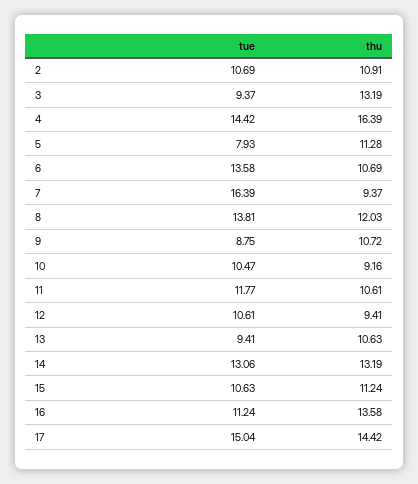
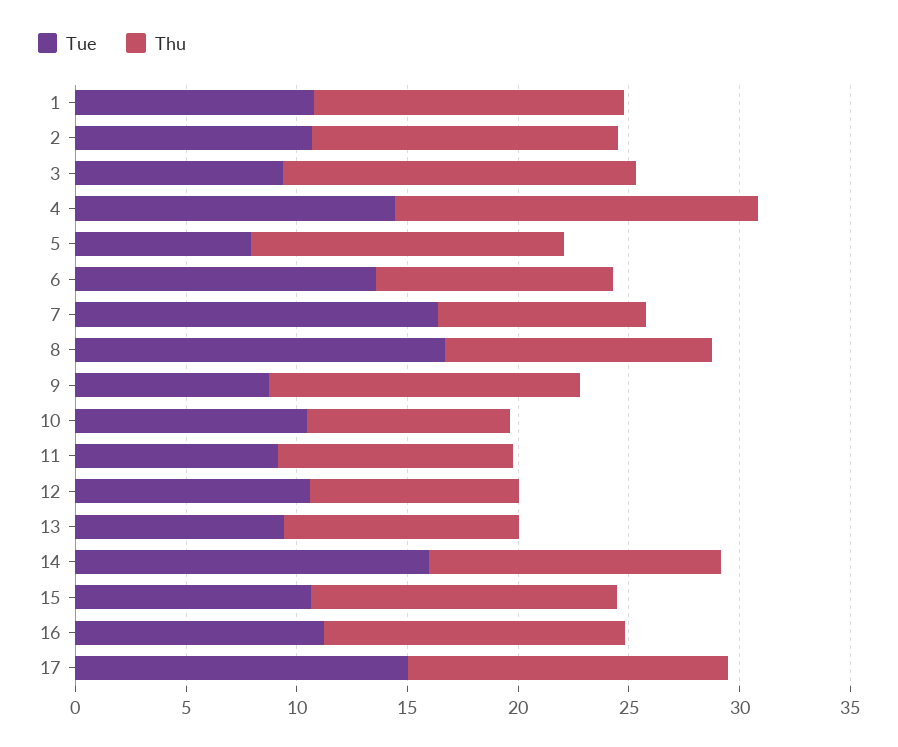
thu, 2: 10.91 -> 14
thu, 3: 13.19 -> 16
thu, 5: 11.28 -> 14
tue, 8: 13.81 -> 17
thu, 9: 10.72 -> 14
tue, 11: 11.77 -> 9
tue, 14: 13.06 -> 16
thu, 15: 11.24 -> 14
tue, 1: none -> 11
thu, 1: none -> 14

